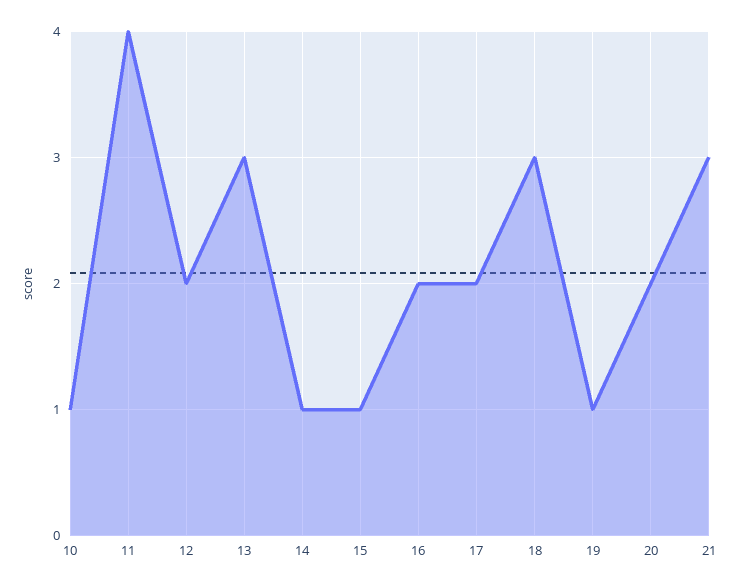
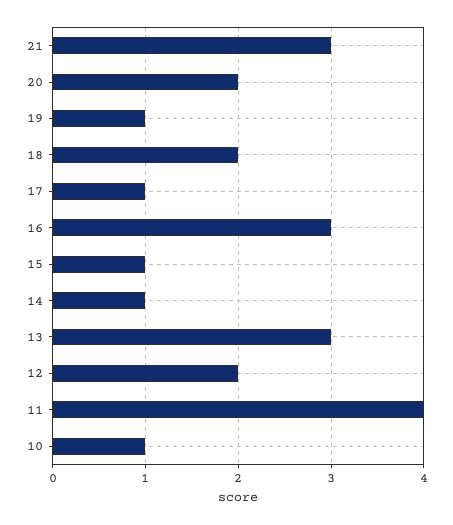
16: 2 -> 3
17: 2 -> 1
18: 3 -> 2

